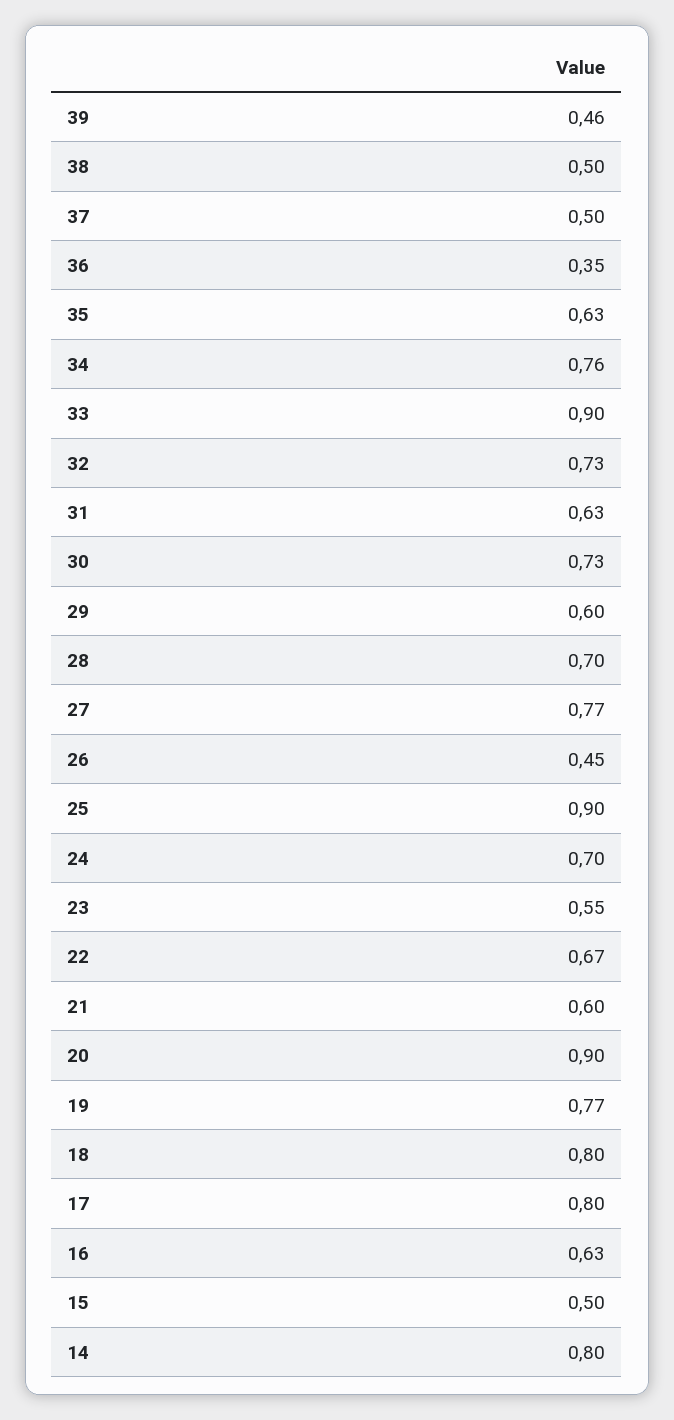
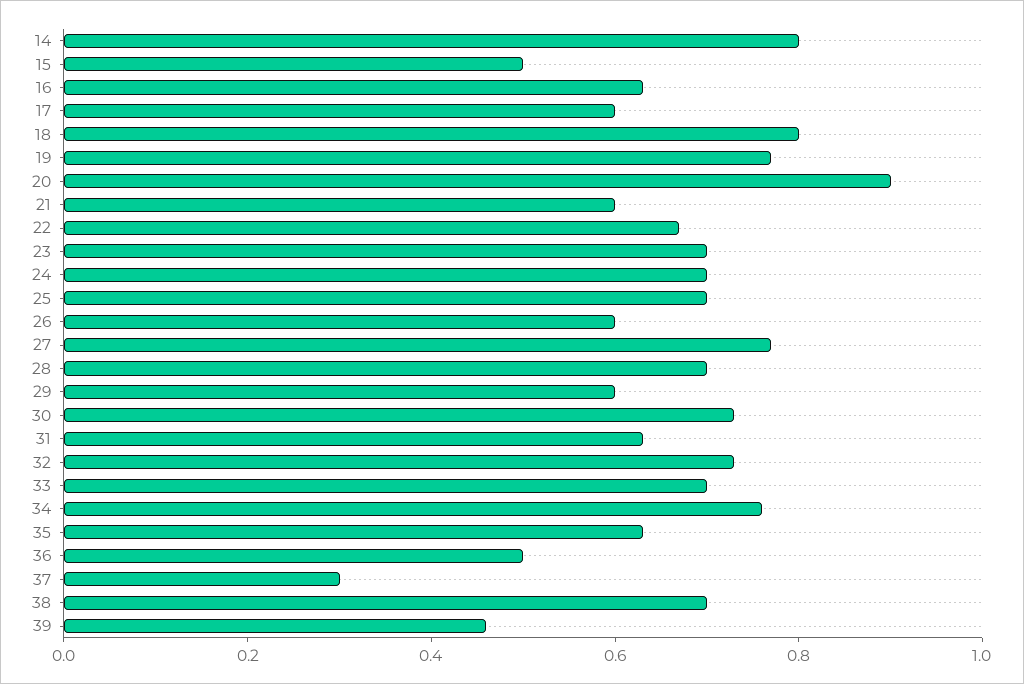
38: 0.5 -> 0.7
37: 0.5 -> 0.3
36: 0.35 -> 0.5
33: 0.9 -> 0.7
26: 0.45 -> 0.6
25: 0.9 -> 0.7
23: 0.55 -> 0.7
17: 0.8 -> 0.6

